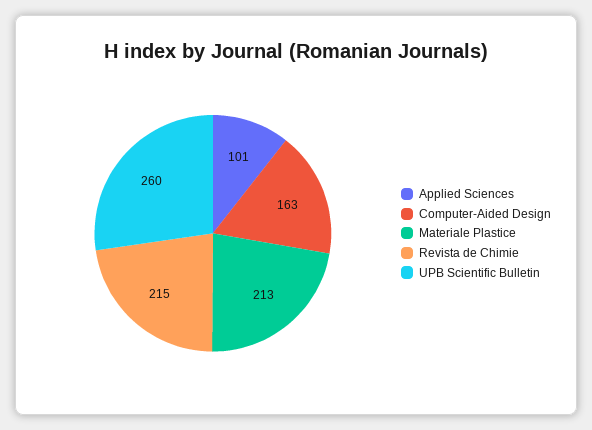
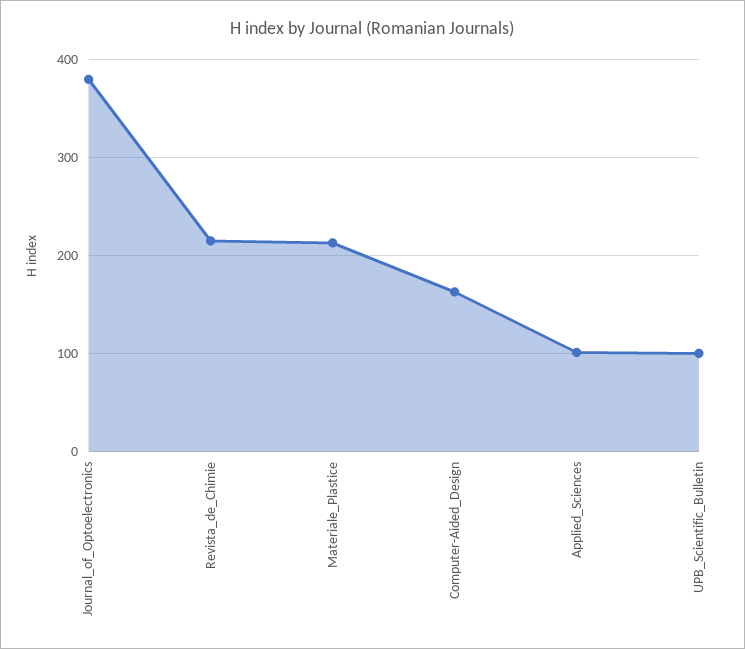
UPB Scientific Bulletin: 260 -> 100
Journal_of_Optoelectronics: none -> 380

